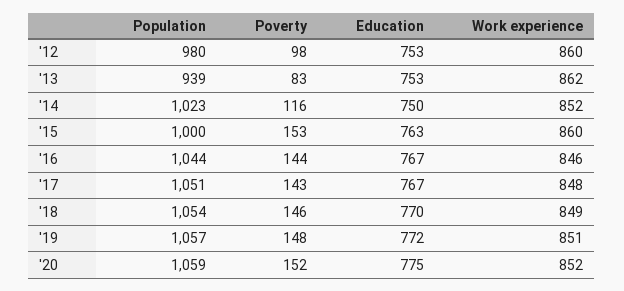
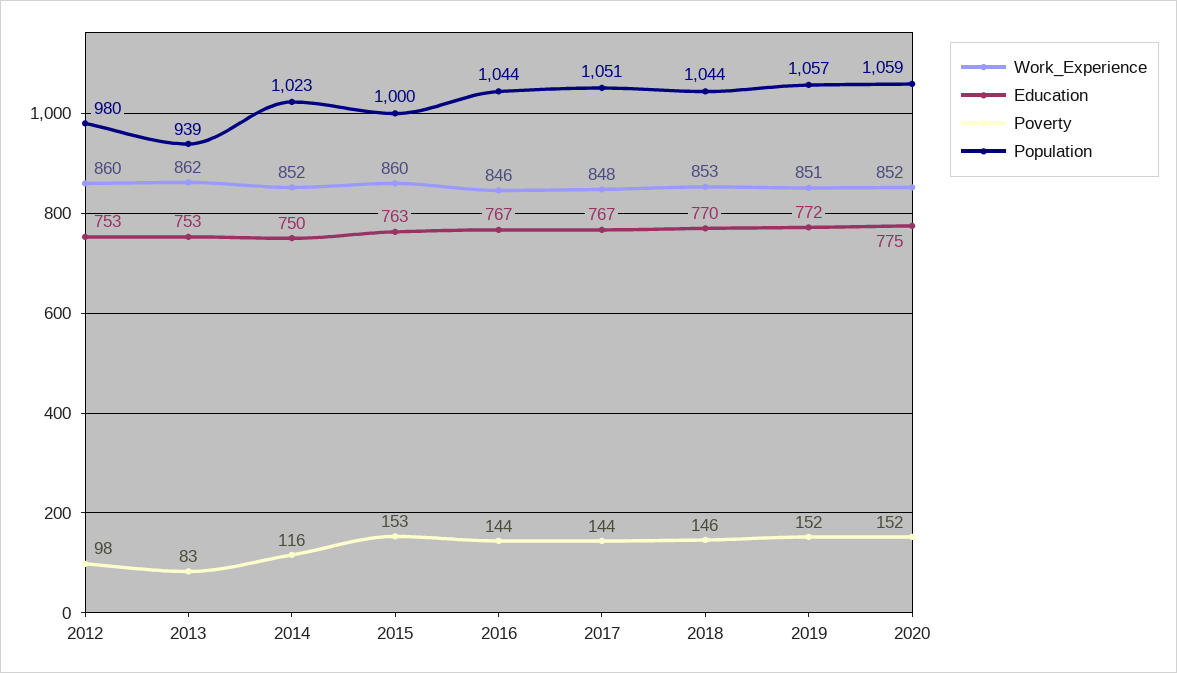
Poverty, '17: 143 -> 144
Population, '18: 1054 -> 1044
Work experience, '18: 849 -> 853
Poverty, '19: 148 -> 152

